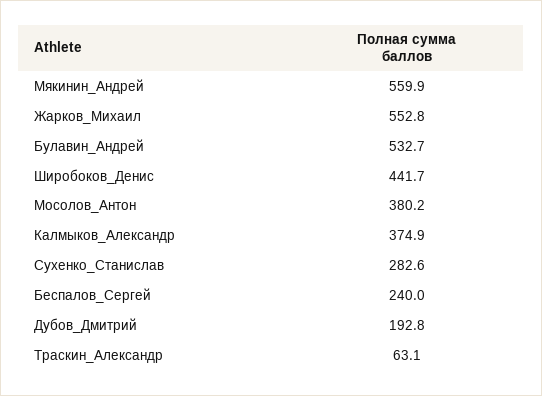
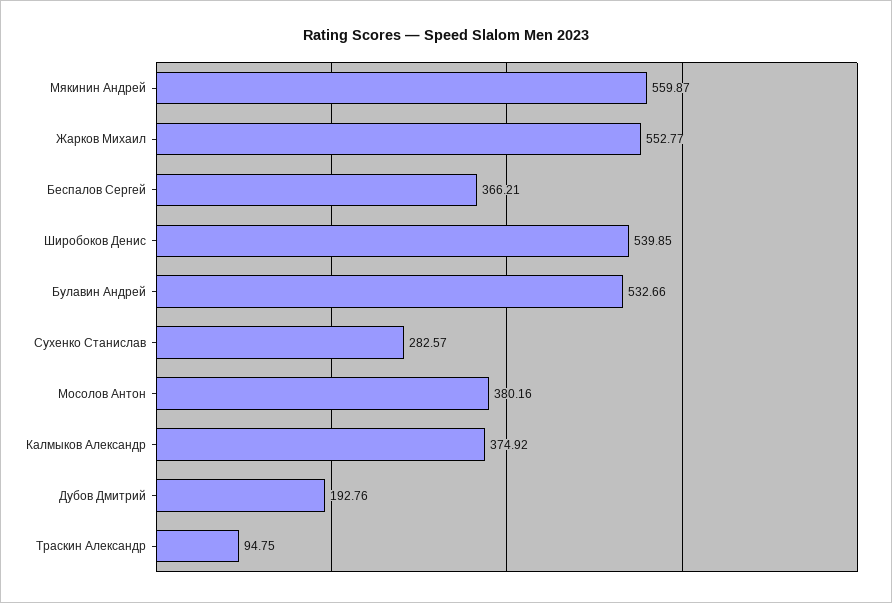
Широбоков_Денис: 441.7 -> 539.85
Беспалов_Сергей: 240 -> 366.21
Траскин_Александр: 63.1 -> 94.75

